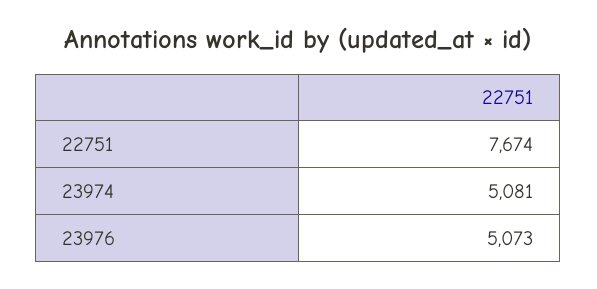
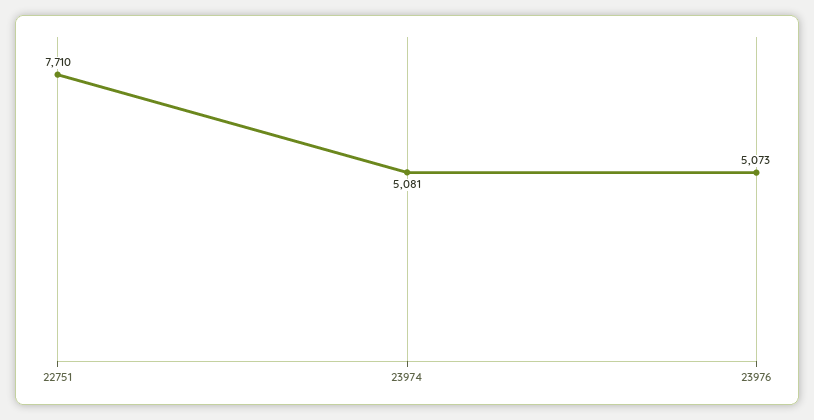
22751: 7674 -> 7710

